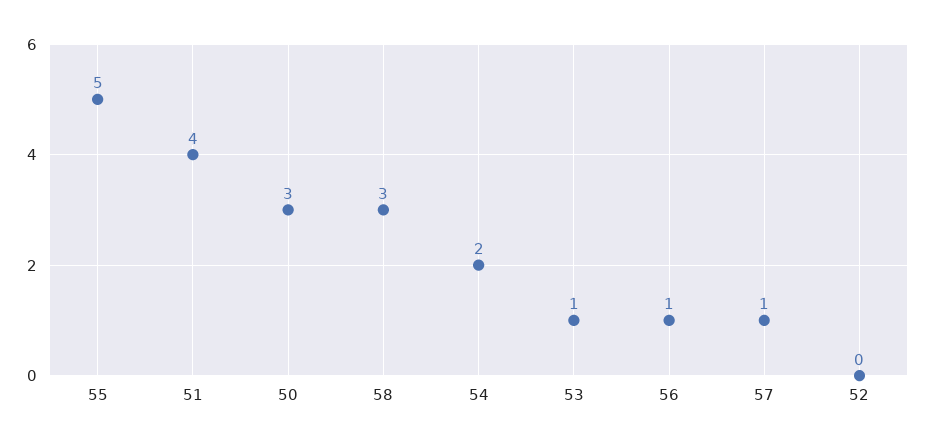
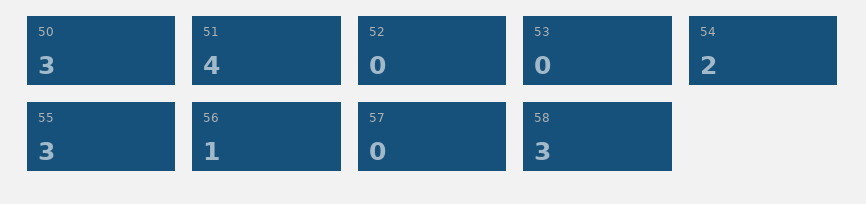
55: 5 -> 3
53: 1 -> 0
57: 1 -> 0

